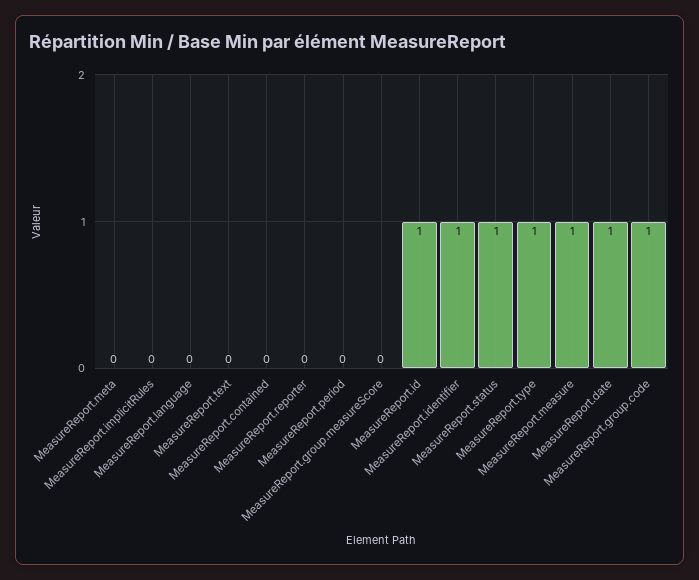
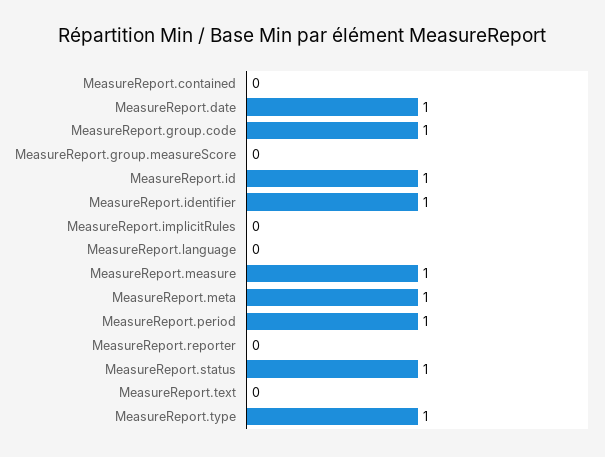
MeasureReport.meta: 0 -> 1
MeasureReport.period: 0 -> 1

